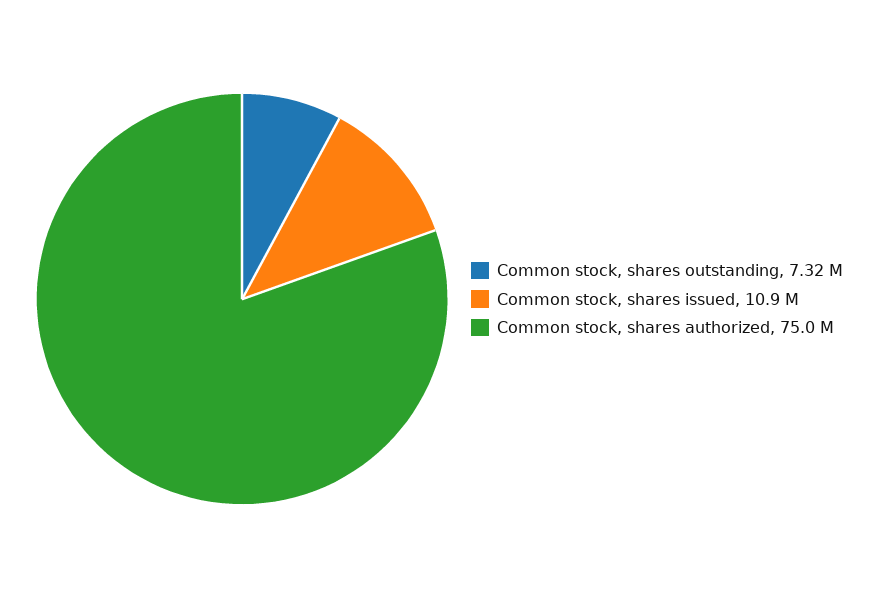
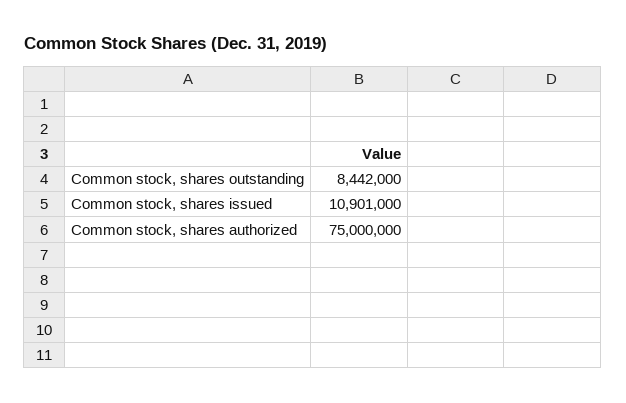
Common stock, shares outstanding: 7320000 -> 8442000

